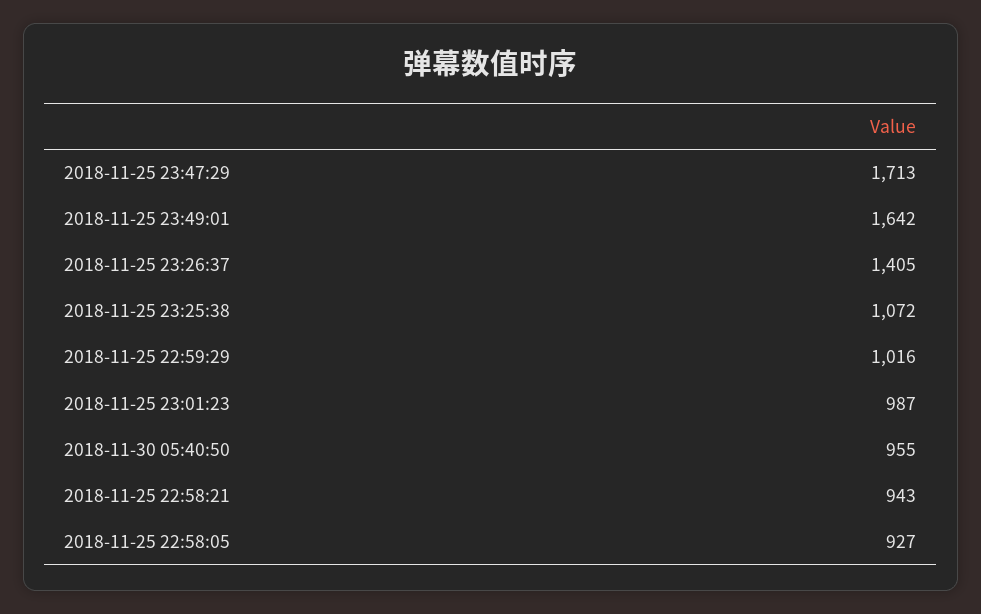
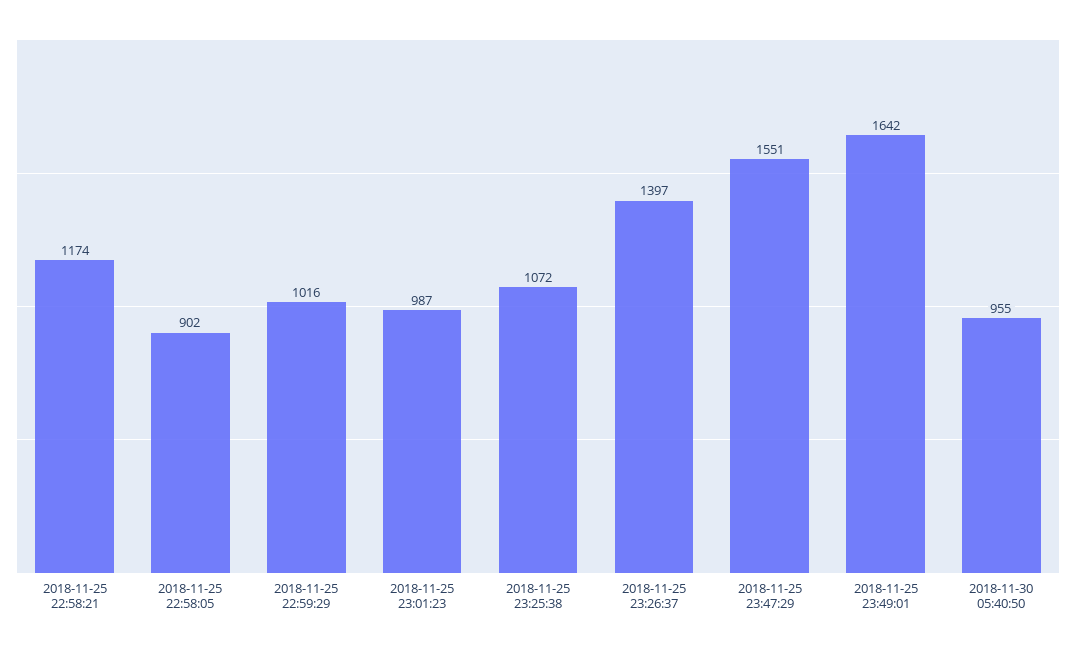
2018-11-25 23:47:29: 1713 -> 1551
2018-11-25 23:26:37: 1405 -> 1397
2018-11-25 22:58:21: 943 -> 1174
2018-11-25 22:58:05: 927 -> 902

